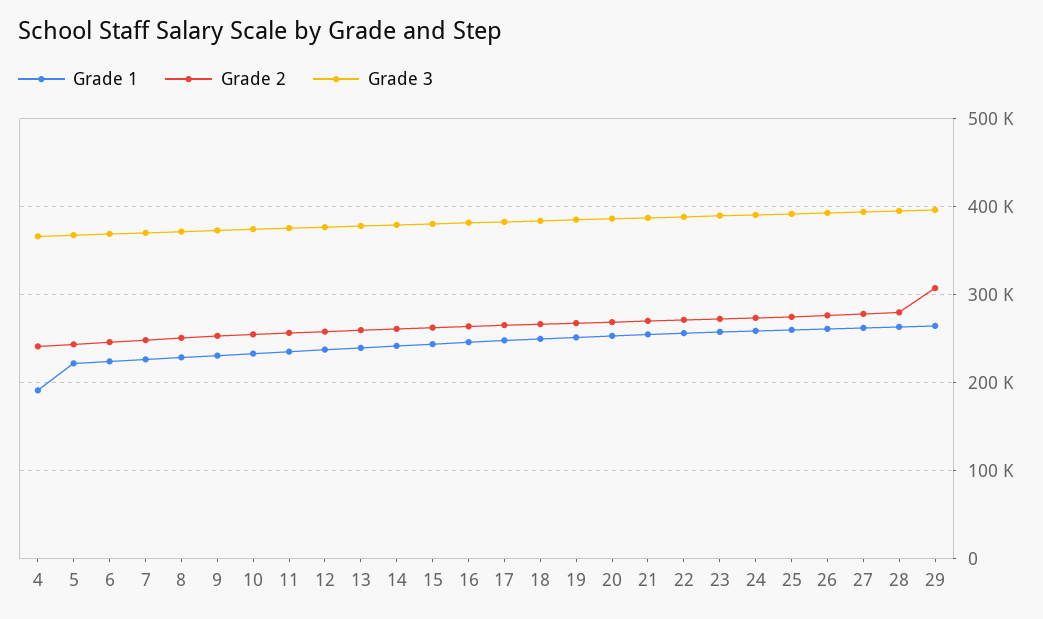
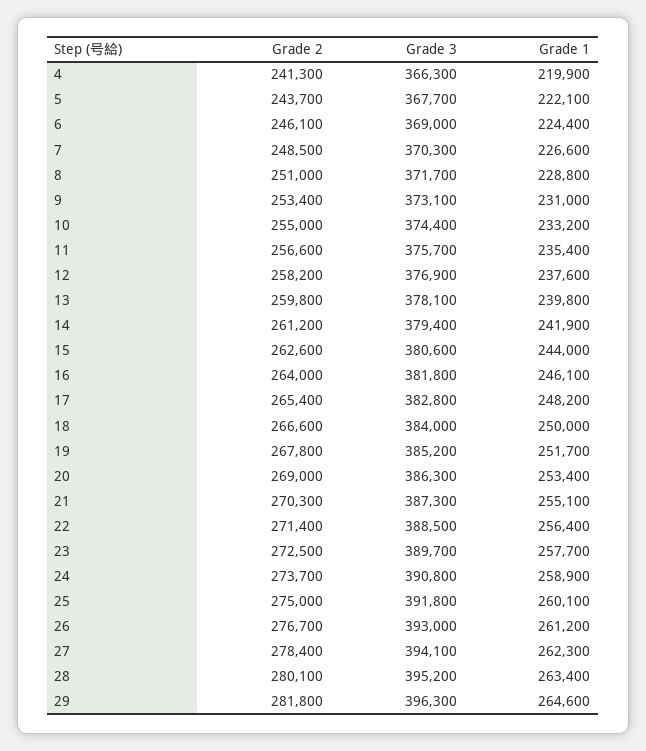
Grade 1, 4: 190000 -> 219900
Grade 2, 29: 310000 -> 281800

